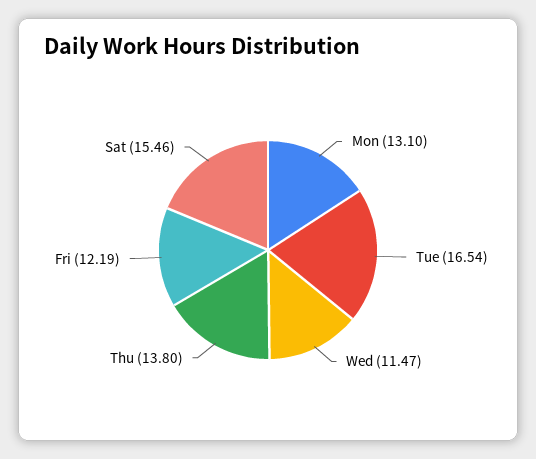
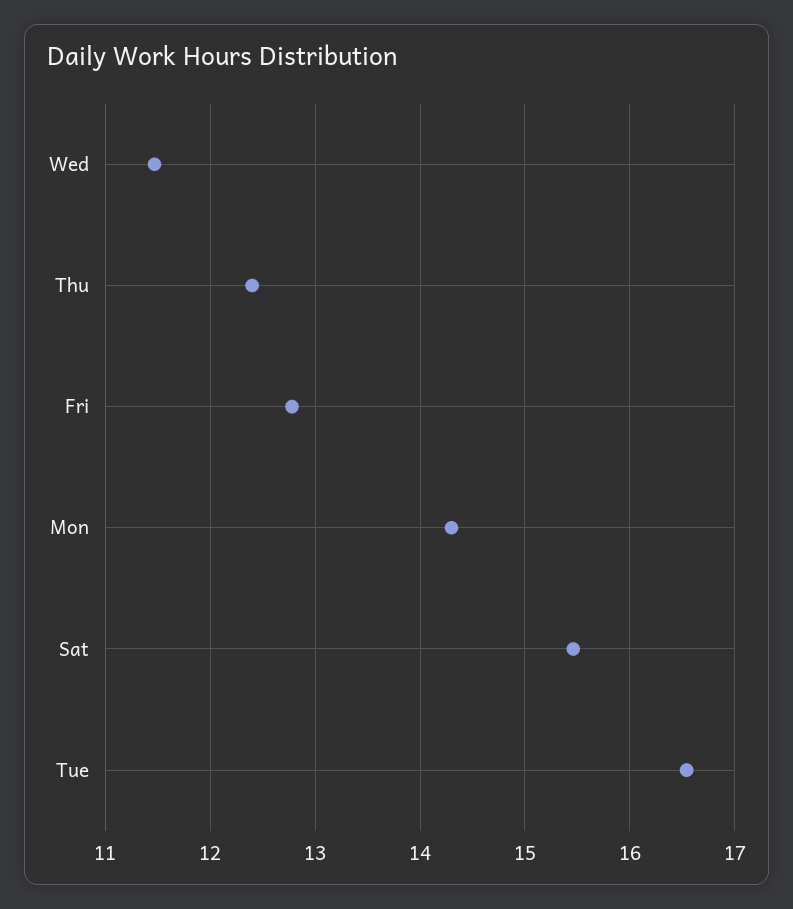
Mon: 13.1 -> 14.3
Thu: 13.8 -> 12.4
Fri: 12.19 -> 12.8

